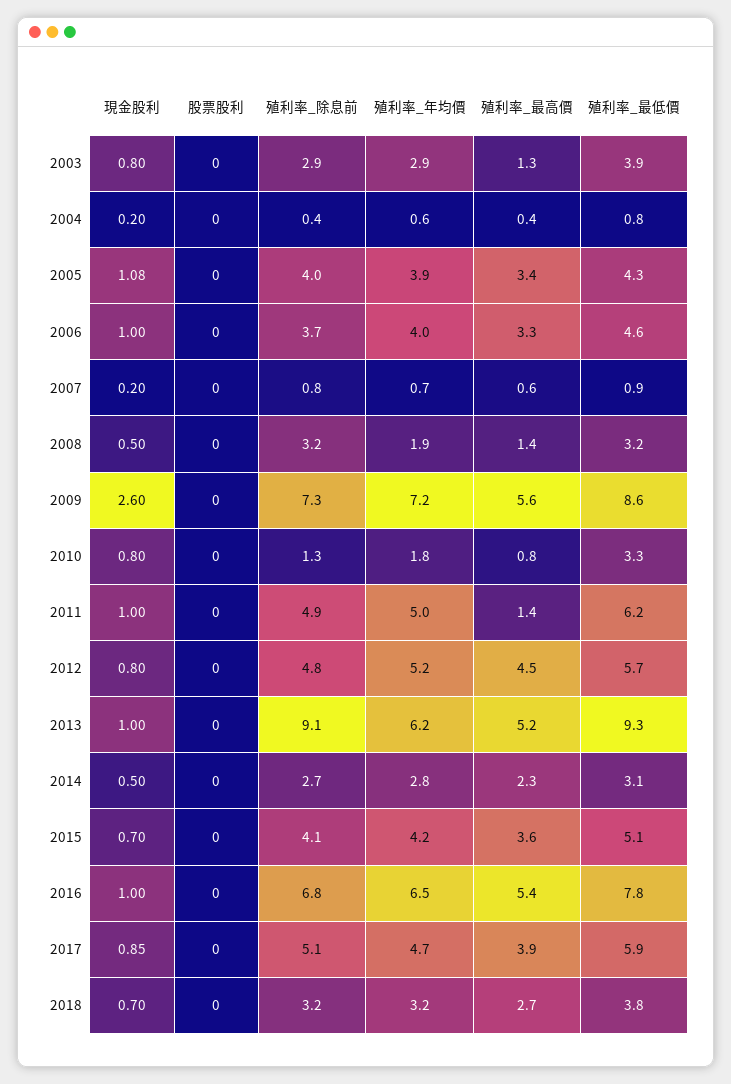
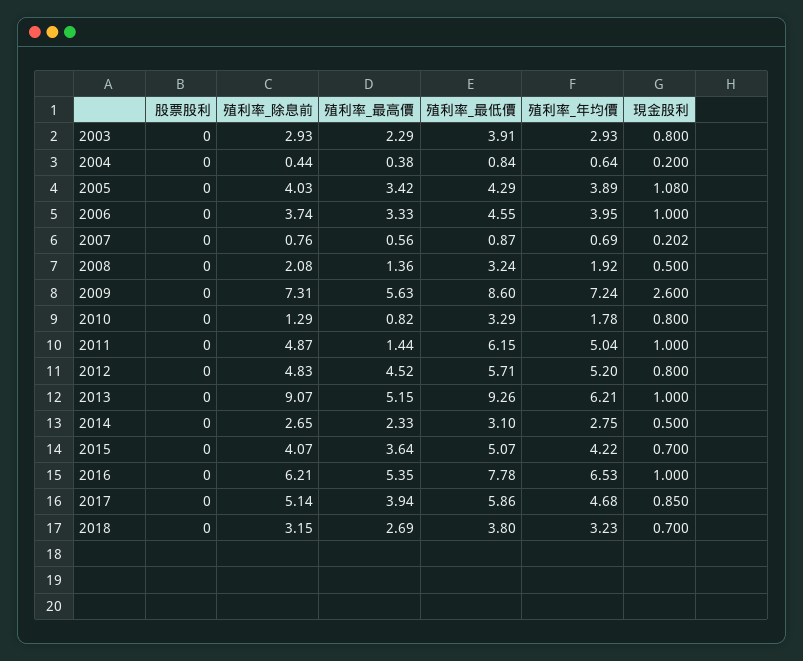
殖利率_最高價, 2003: 1.3 -> 2.29
殖利率_除息前, 2008: 3.2 -> 2.08
殖利率_除息前, 2016: 6.8 -> 6.21

